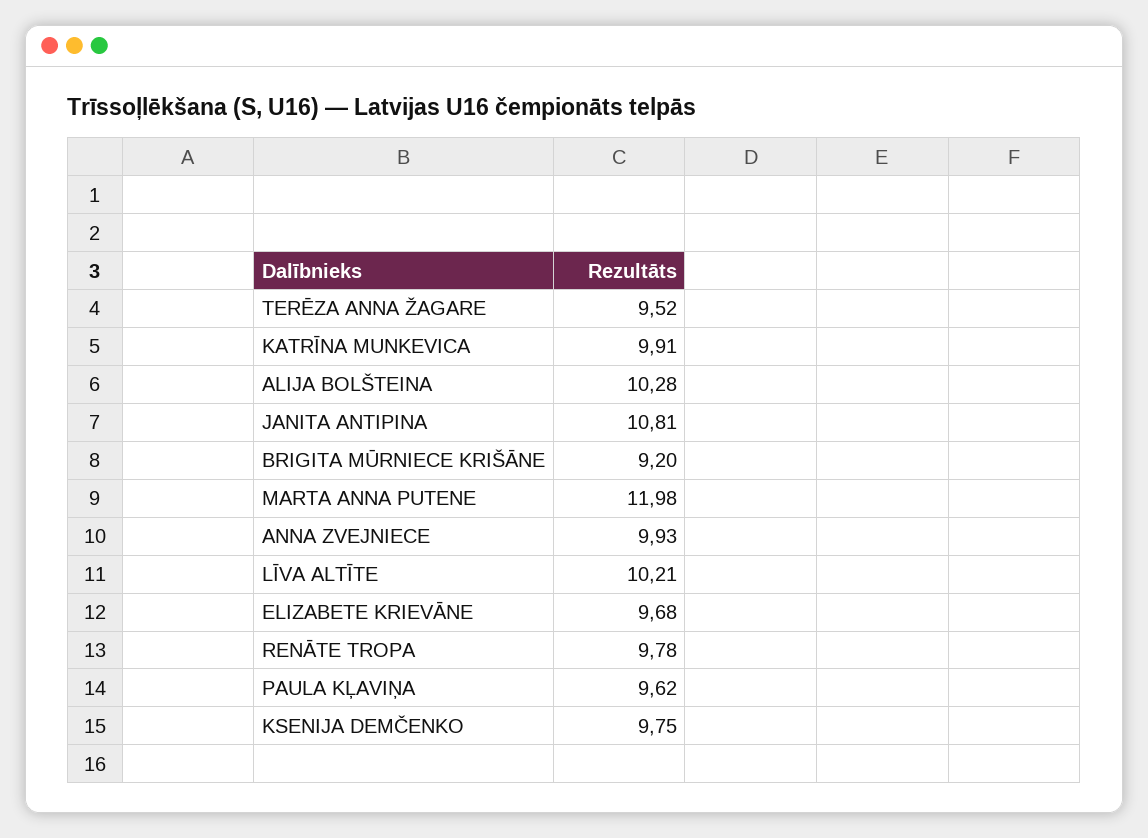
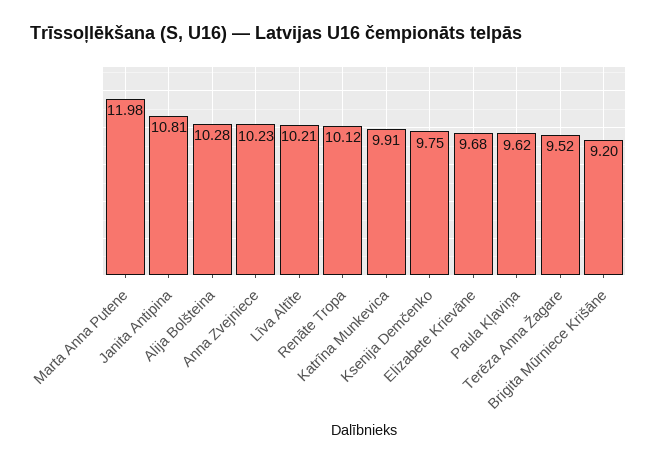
ANNA ZVEJNIECE: 9.93 -> 10.23
RENĀTE TROPA: 9.78 -> 10.12

